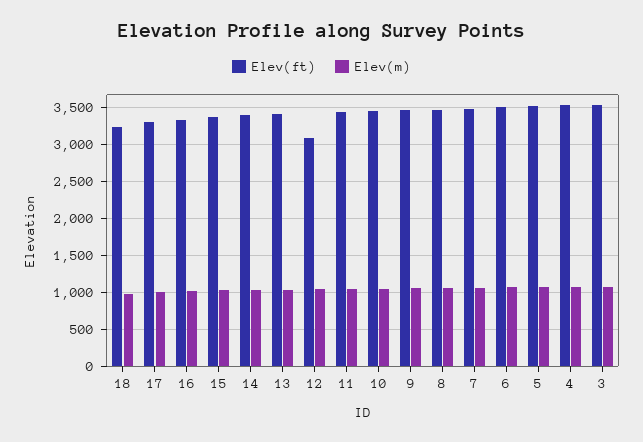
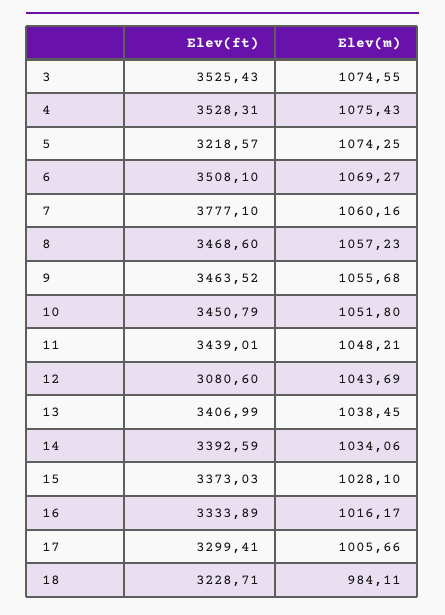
Elev(ft), 7: 3500 -> 3777.1
Elev(ft), 5: 3500 -> 3218.57

